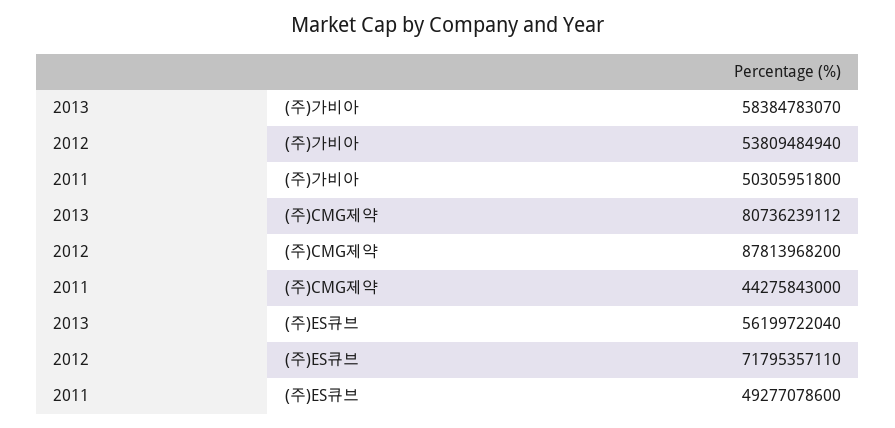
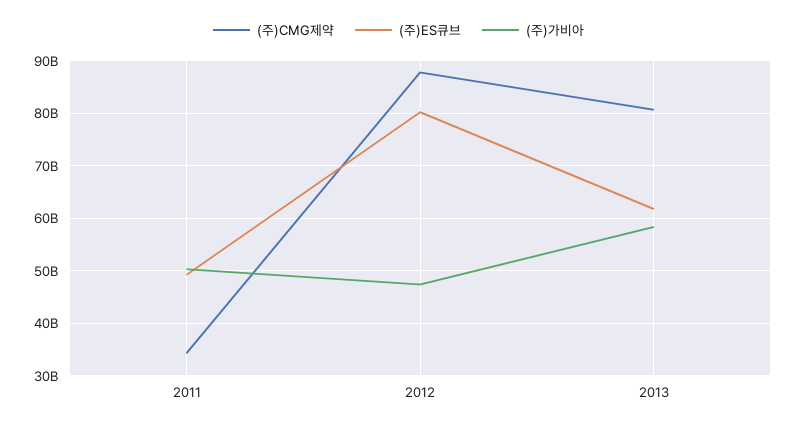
(주)가비아, 2012: 53809484940 -> 48000000000
(주)CMG제약, 2011: 44275843000 -> 34000000000
(주)ES큐브, 2013: 56199722040 -> 62000000000
(주)ES큐브, 2012: 71795357110 -> 80000000000

